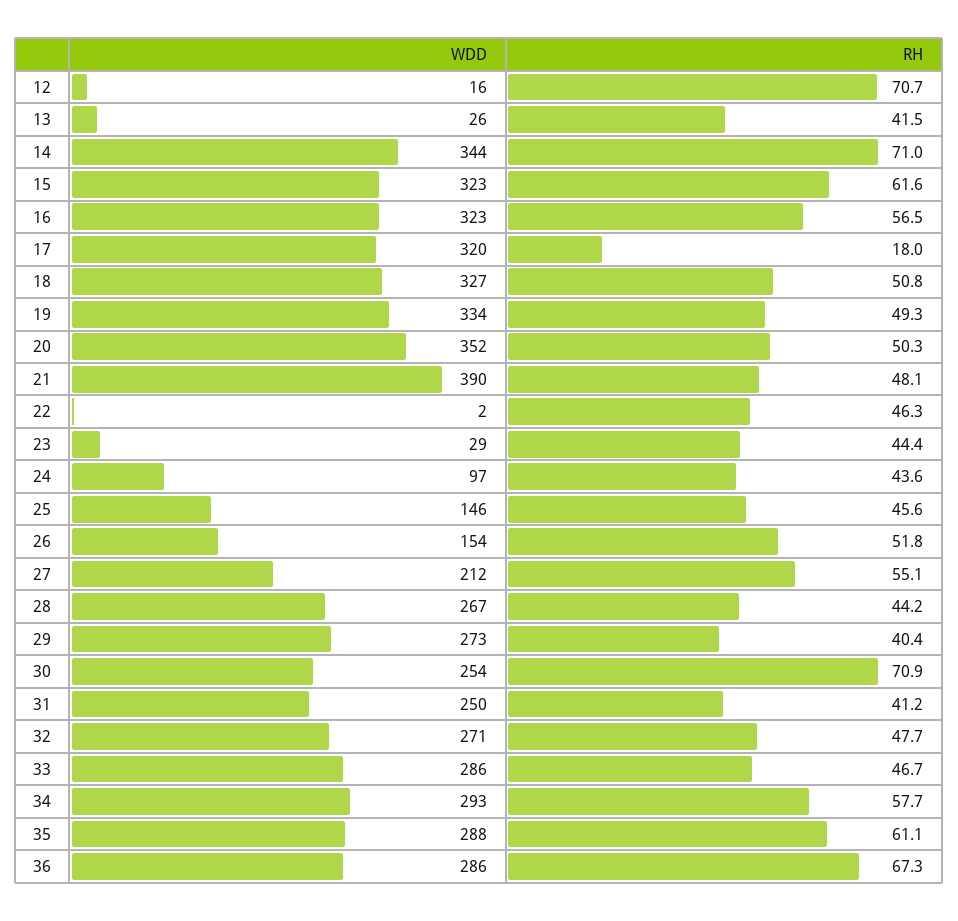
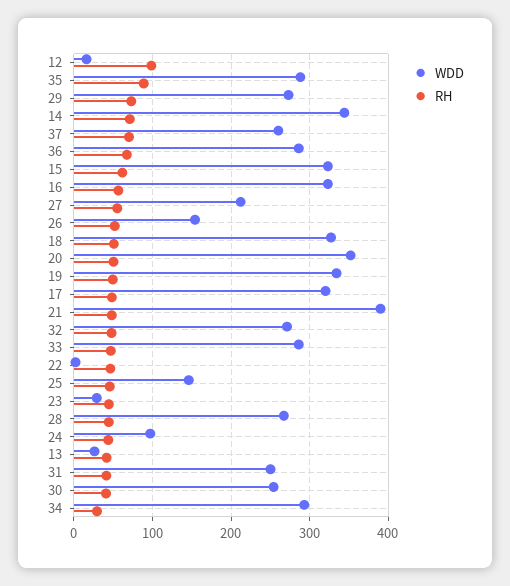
RH, 12: 70.7 -> 100
RH, 17: 18 -> 50
RH, 29: 40.4 -> 70
RH, 30: 70.9 -> 40
RH, 34: 57.7 -> 30
RH, 35: 61.1 -> 90
WDD, 37: none -> 260
RH, 37: none -> 70

